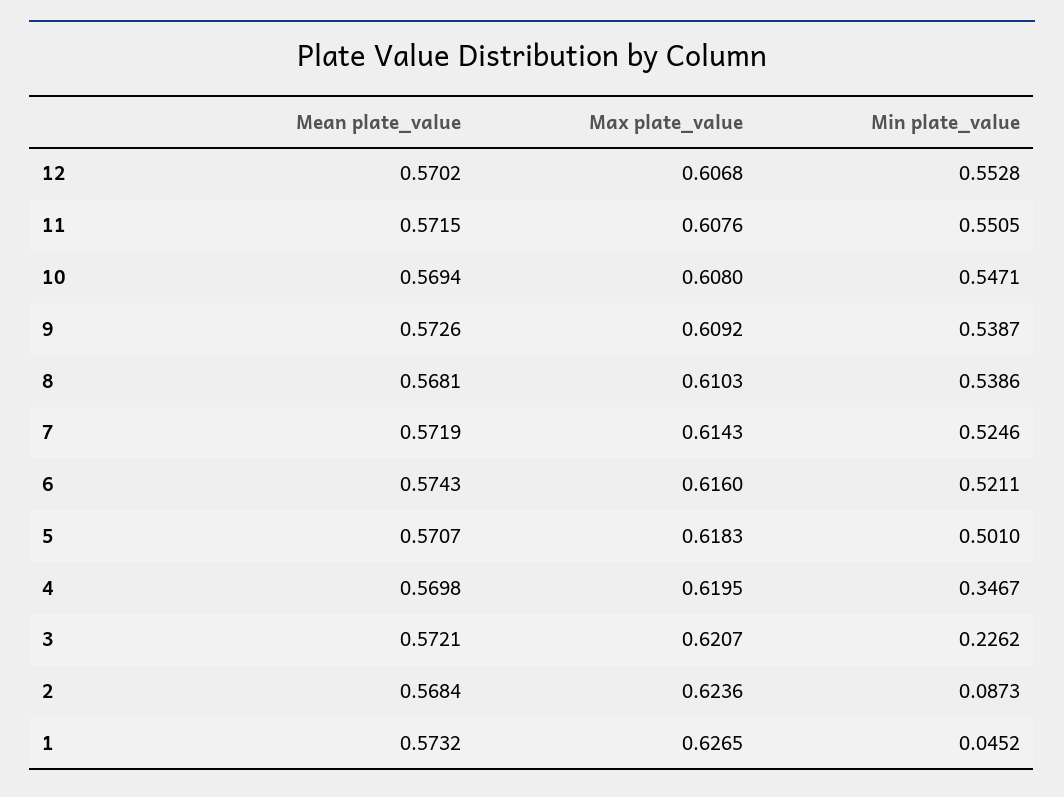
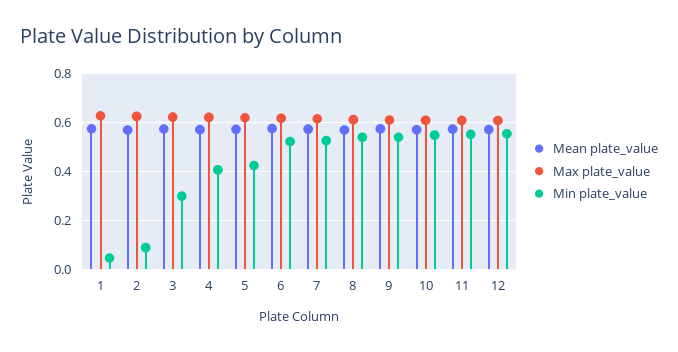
Min plate_value, 5: 0.501 -> 0.425
Min plate_value, 4: 0.3467 -> 0.4
Min plate_value, 3: 0.2262 -> 0.3

